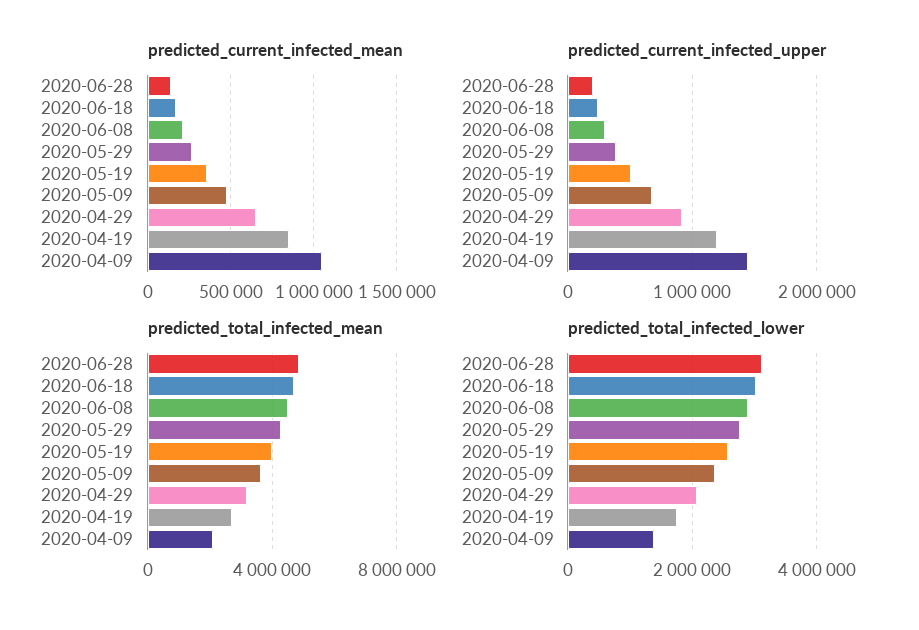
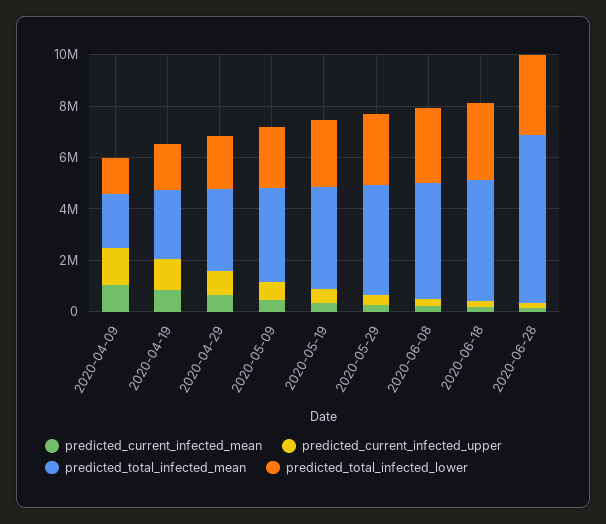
predicted_total_infected_mean, 2020-06-28: 5000000 -> 6500000

